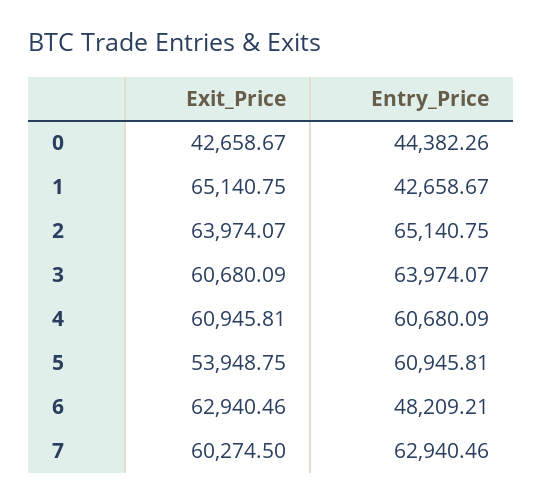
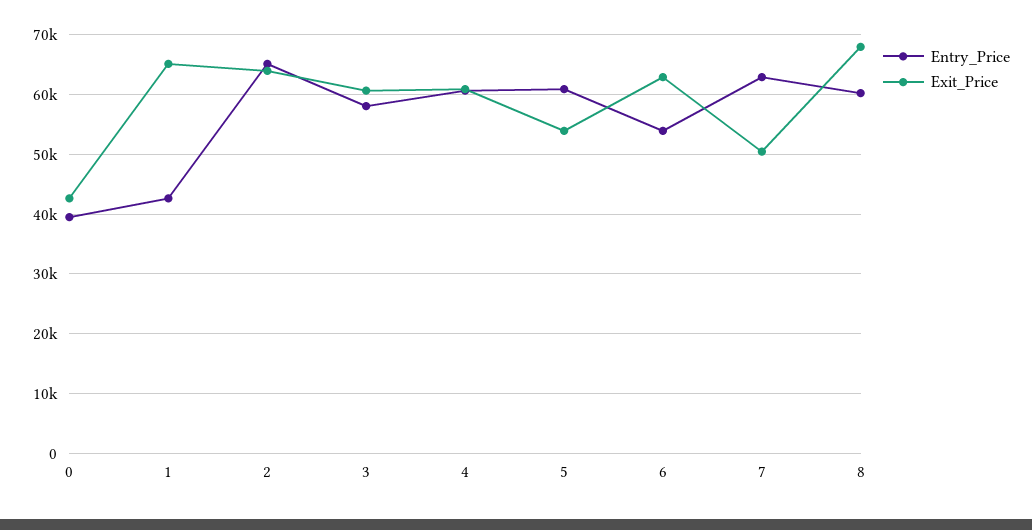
Entry_Price, 0: 44382.26 -> 40000
Entry_Price, 3: 63974.07 -> 58000
Entry_Price, 6: 48209.21 -> 54000
Exit_Price, 7: 60274.5 -> 50000
Entry_Price, 8: none -> 60000
Exit_Price, 8: none -> 68000

